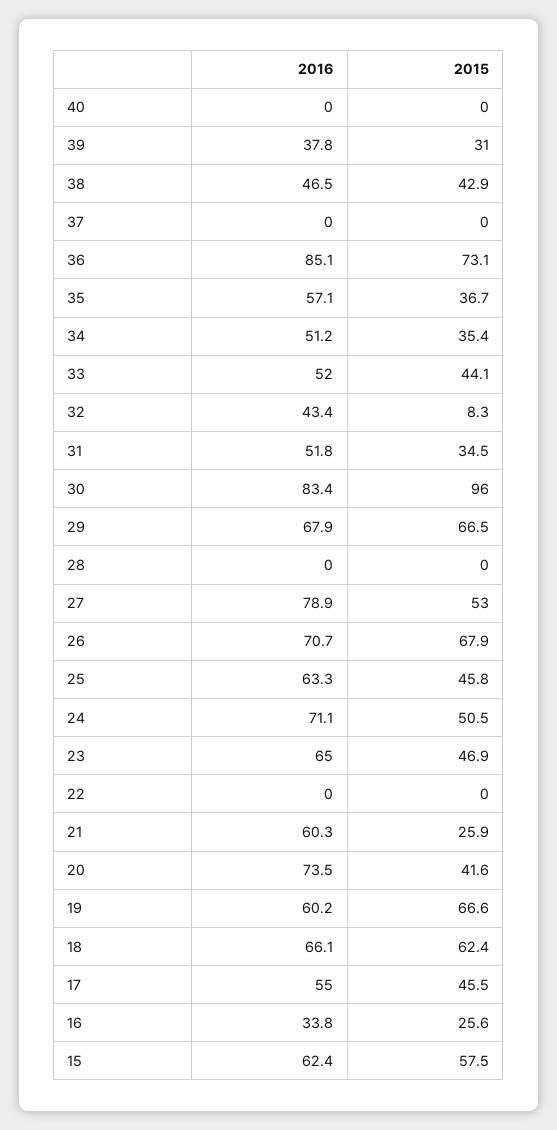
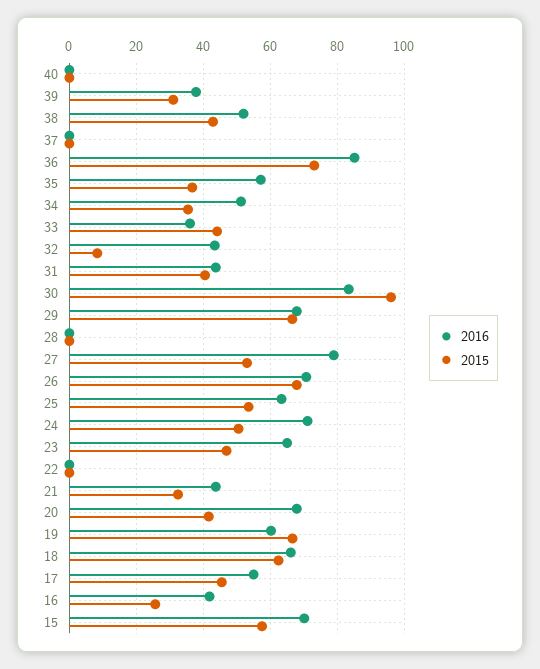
2016, 38: 46.5 -> 52
2016, 33: 52 -> 36
2016, 31: 51.8 -> 44
2015, 31: 34.5 -> 40
2015, 25: 45.8 -> 54
2016, 21: 60.3 -> 44
2015, 21: 25.9 -> 32
2016, 20: 73.5 -> 68
2016, 16: 33.8 -> 42
2016, 15: 62.4 -> 70

